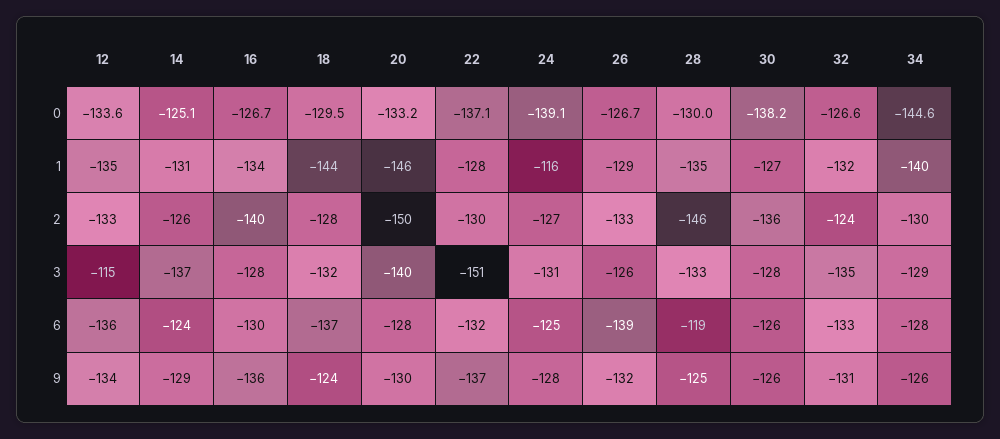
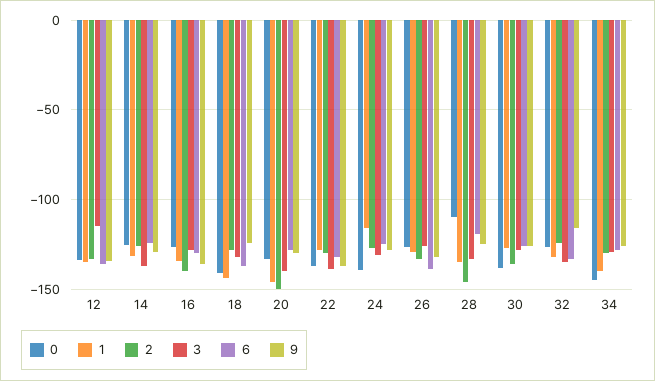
0, 18: -129.5 -> -140
0, 28: -130 -> -110
3, 22: -151 -> -140
9, 32: -131 -> -115

